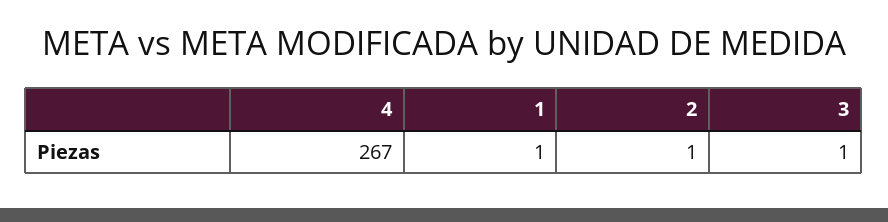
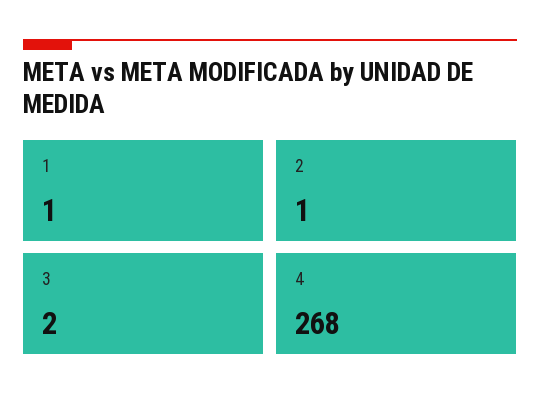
4: 267 -> 268
3: 1 -> 2

